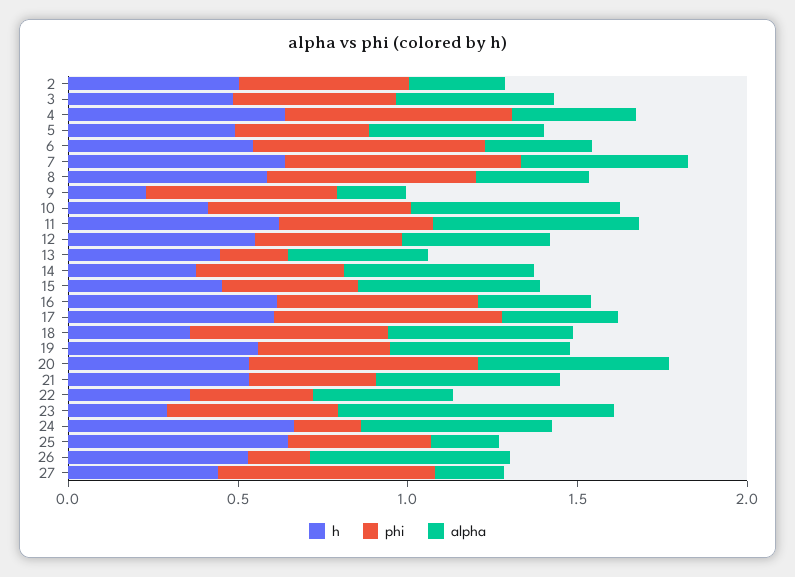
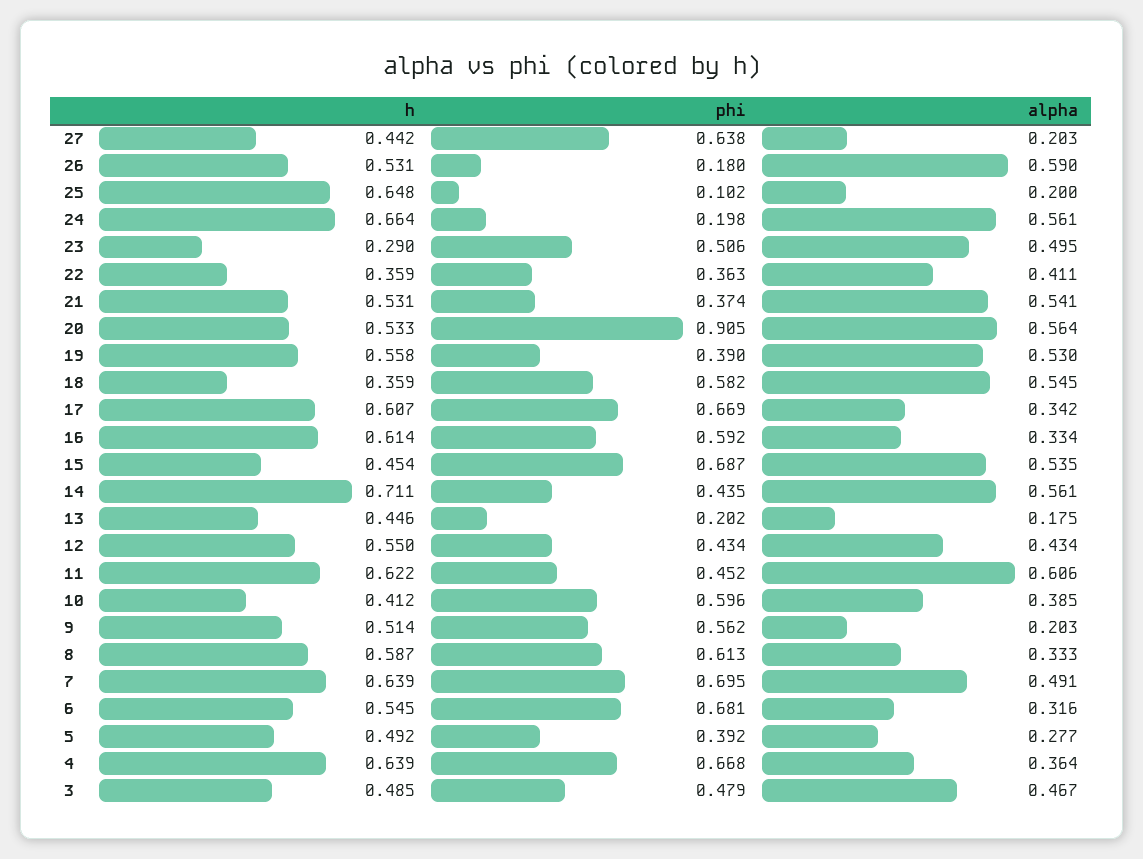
h, 2: 0.5 -> none
phi, 2: 0.5 -> none
alpha, 2: 0.3 -> none
alpha, 5: 0.5 -> 0.277
h, 9: 0.2 -> 0.514
alpha, 10: 0.6 -> 0.385
alpha, 13: 0.4 -> 0.175
h, 14: 0.4 -> 0.711
phi, 15: 0.4 -> 0.687
phi, 20: 0.7 -> 0.905
alpha, 23: 0.8 -> 0.495
phi, 25: 0.4 -> 0.102

